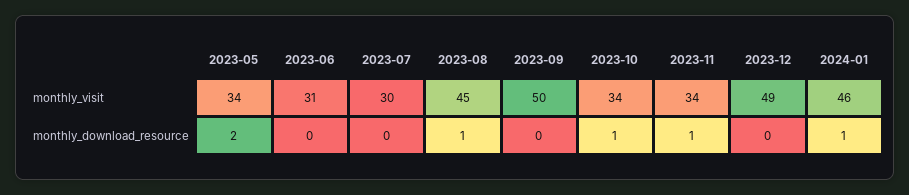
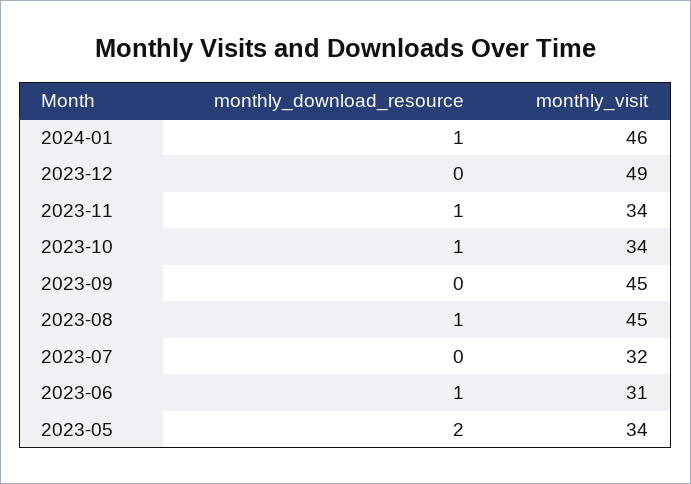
2023-07, monthly_visit: 30 -> 32
2023-09, monthly_visit: 50 -> 45
2023-06, monthly_download_resource: 0 -> 1

